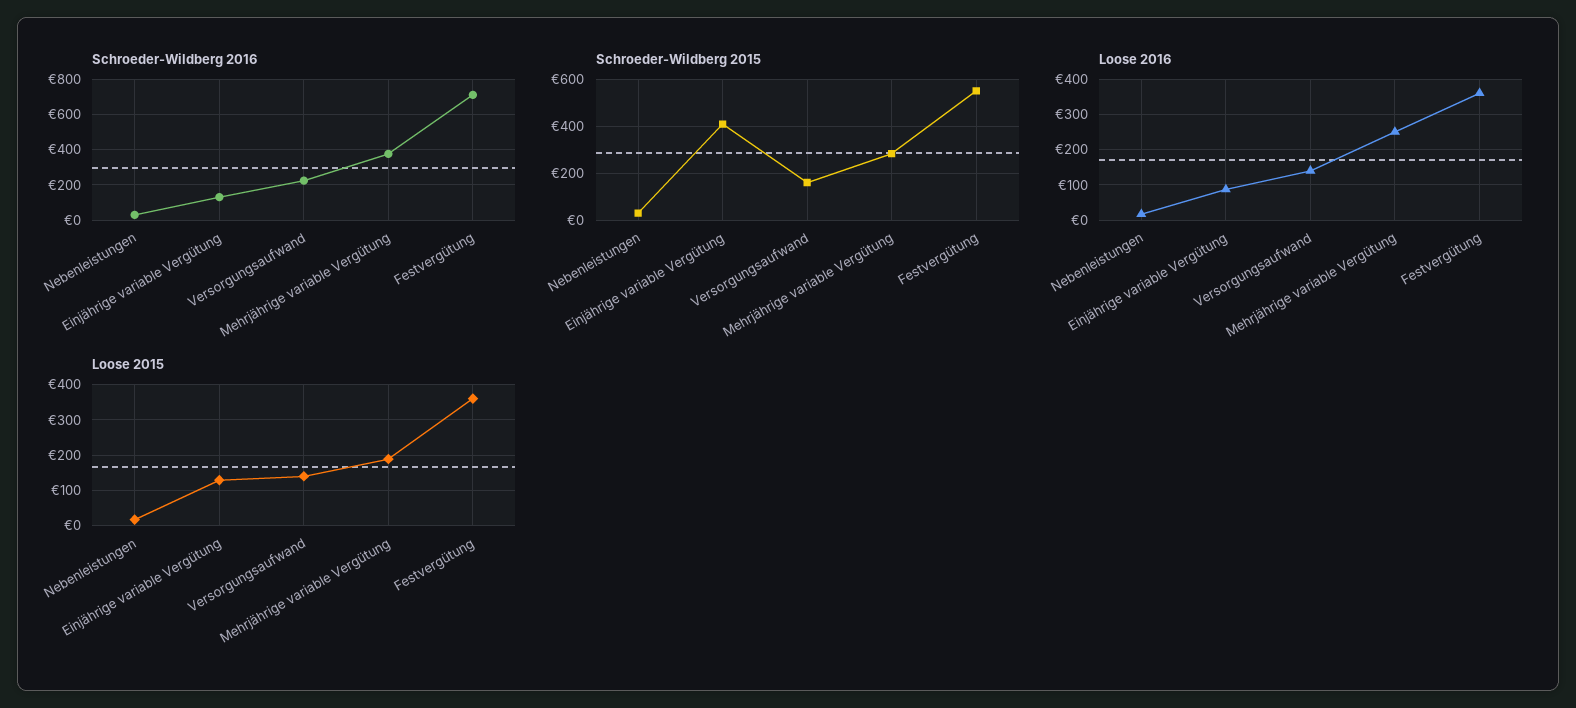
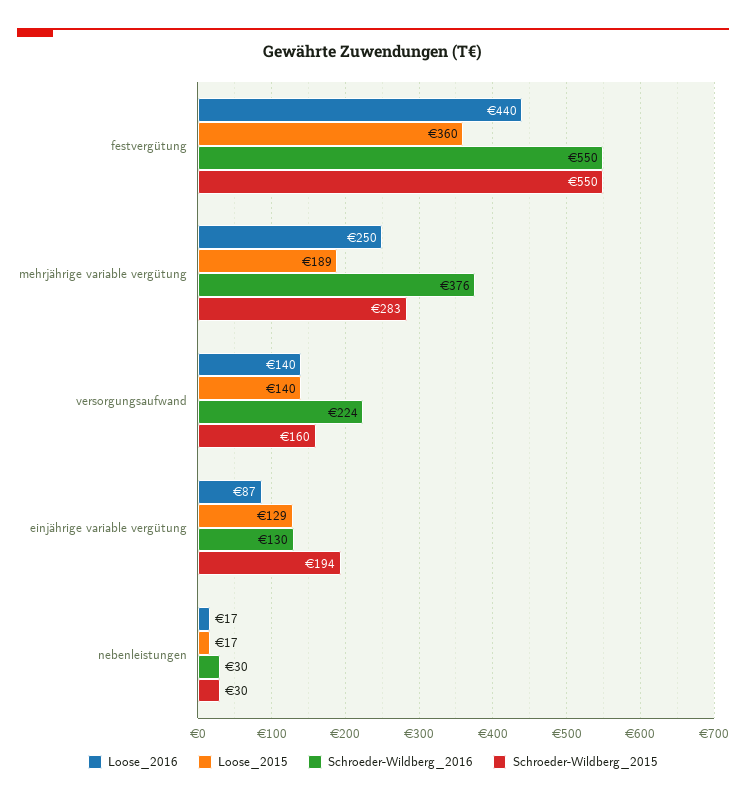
Schroeder-Wildberg 2016, Festvergütung: 700 -> 550
Schroeder-Wildberg 2015, Einjährige variable Vergütung: 400 -> 194
Loose 2016, Festvergütung: 360 -> 440

